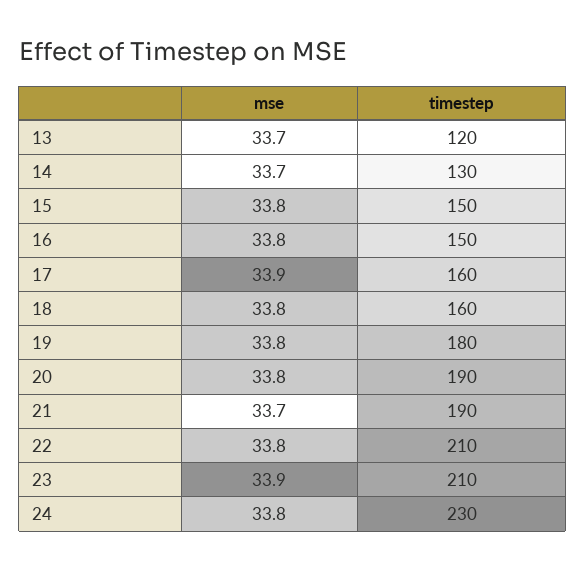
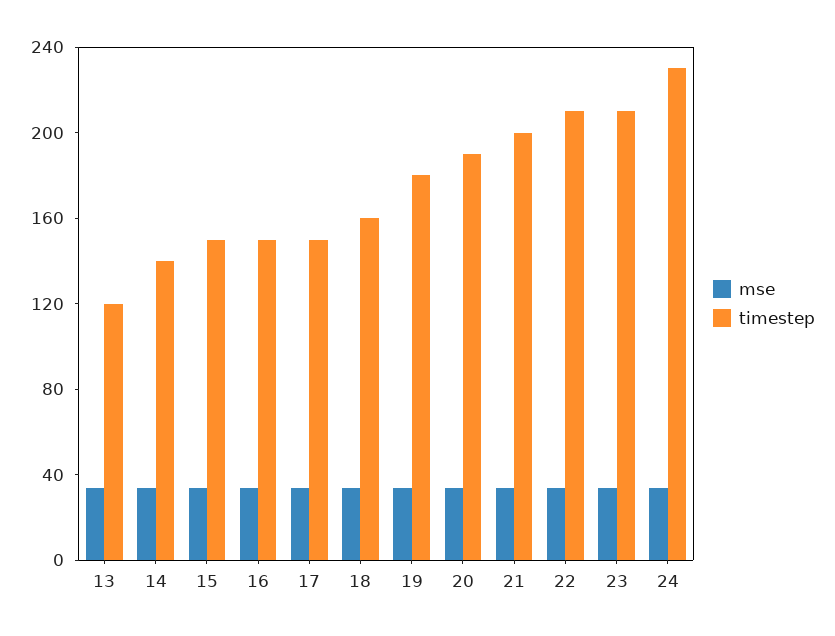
timestep, 14: 130 -> 140
timestep, 17: 160 -> 150
timestep, 21: 190 -> 200

